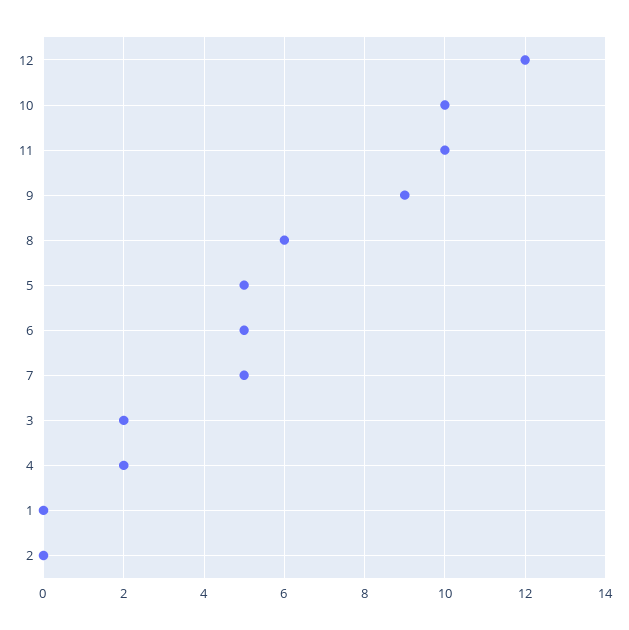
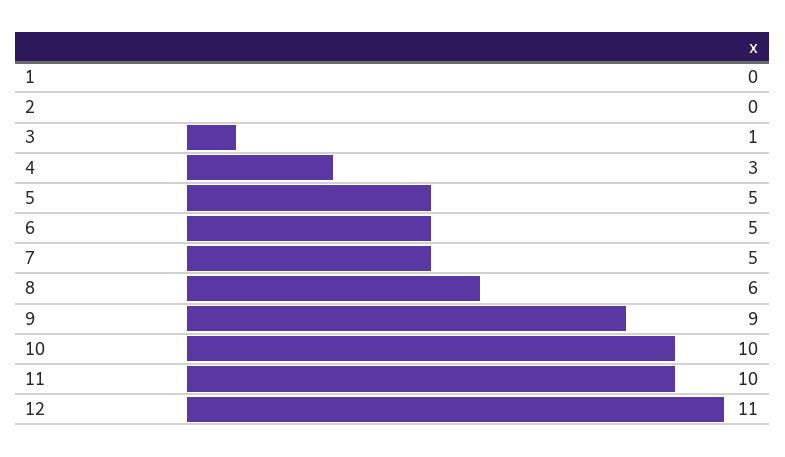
12: 12 -> 11
3: 2 -> 1
4: 2 -> 3

